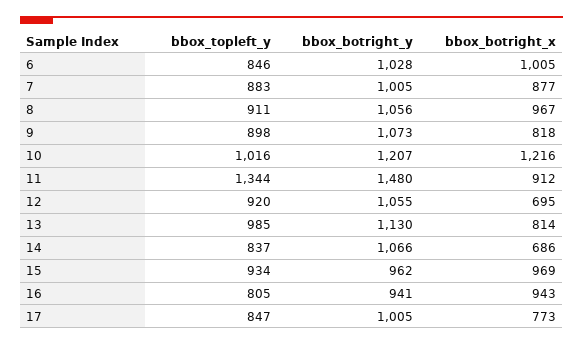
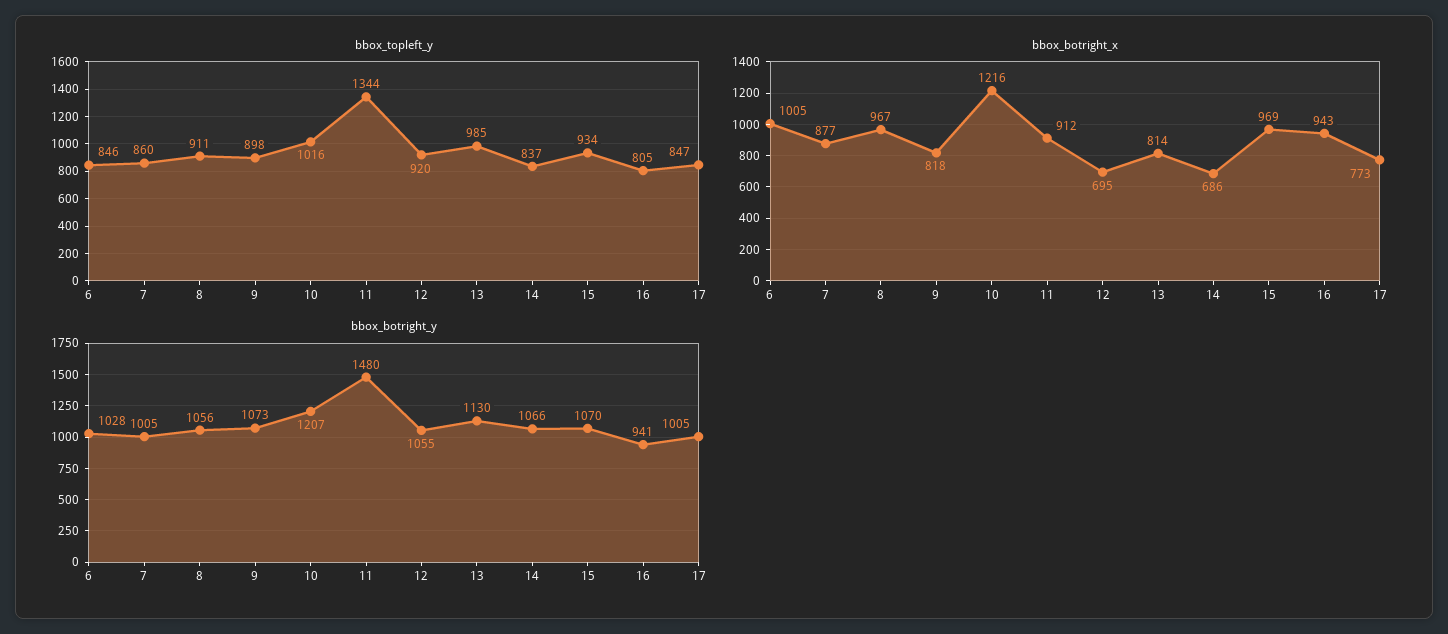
bbox_topleft_y, 7: 883 -> 860
bbox_botright_y, 15: 962 -> 1070

